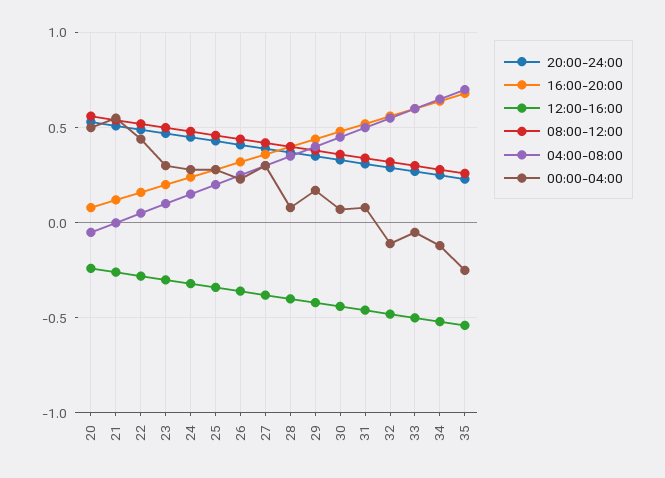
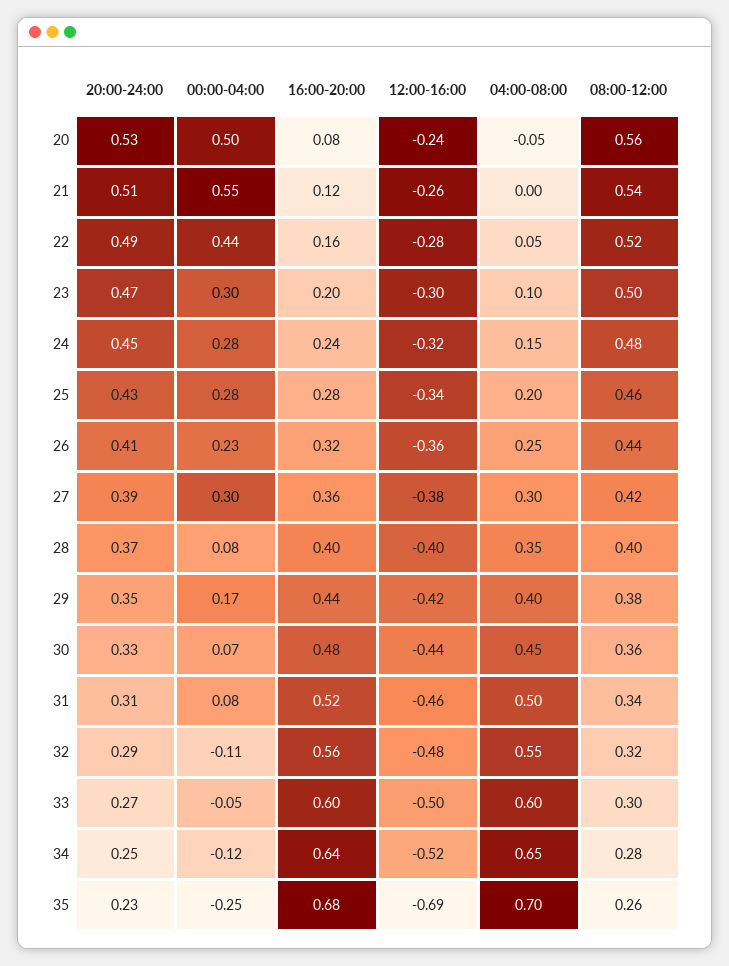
12:00-16:00, 35: -0.55 -> -0.69

